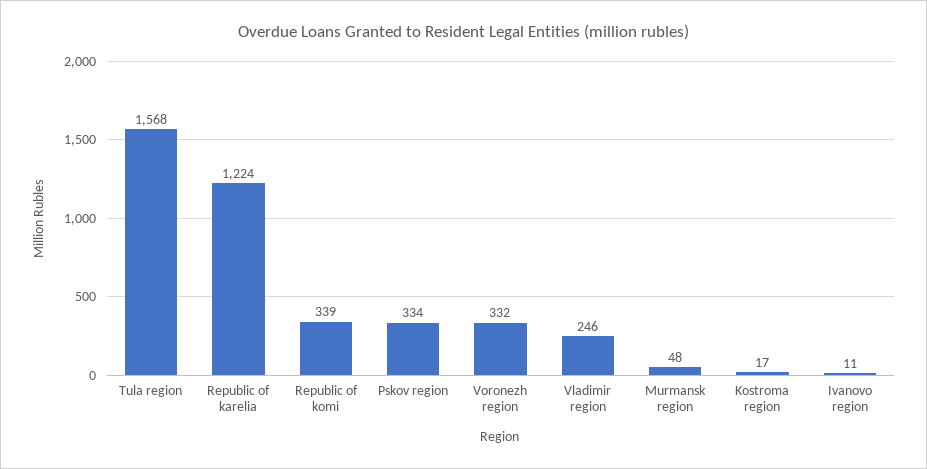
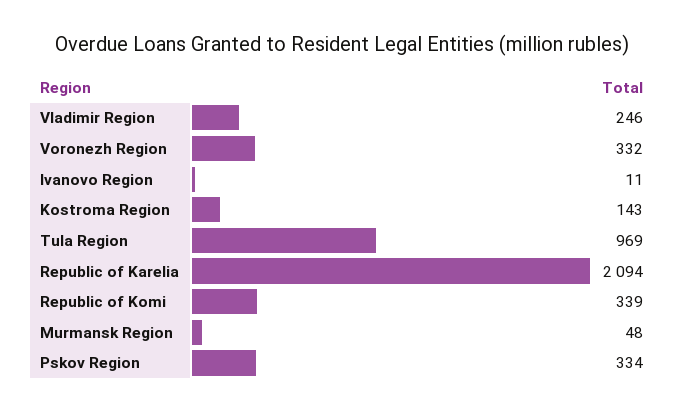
Tula region: 1568 -> 969
Republic of karelia: 1224 -> 2094
Kostroma region: 17 -> 143

